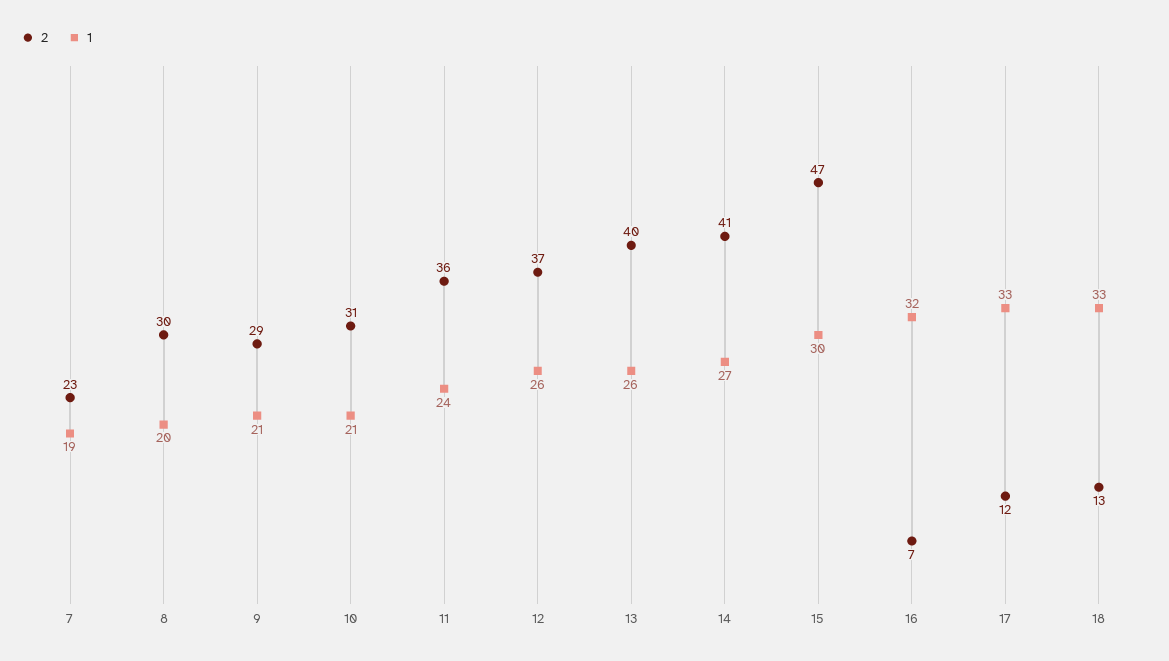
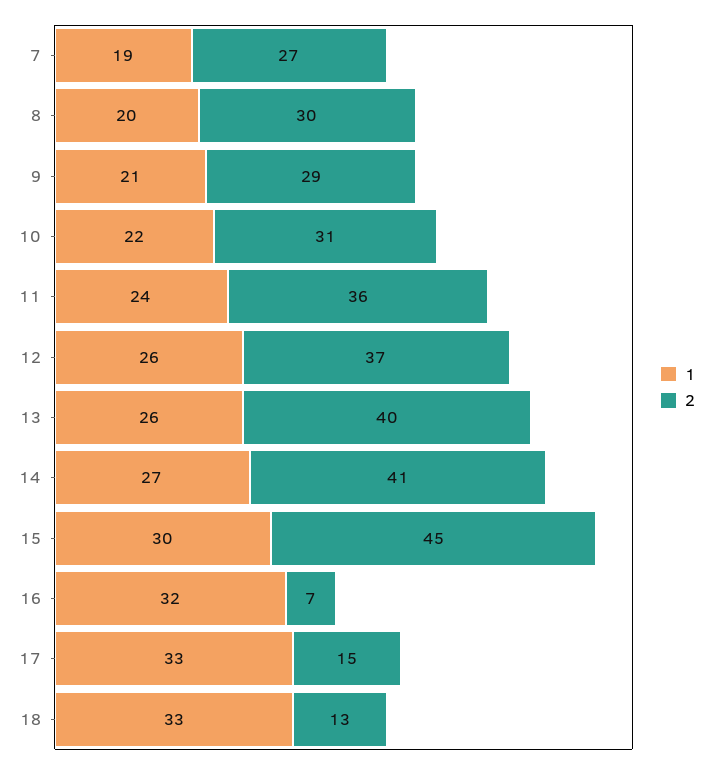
2, 7: 23 -> 27
1, 10: 21 -> 22
2, 15: 47 -> 45
2, 17: 12 -> 15

